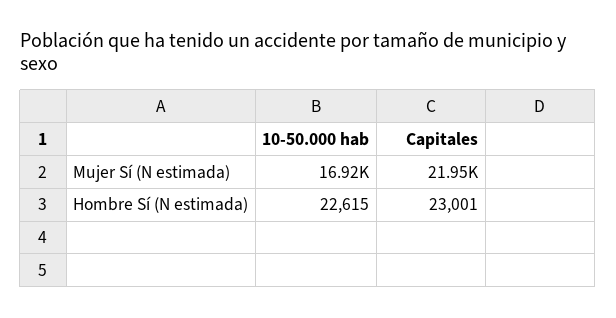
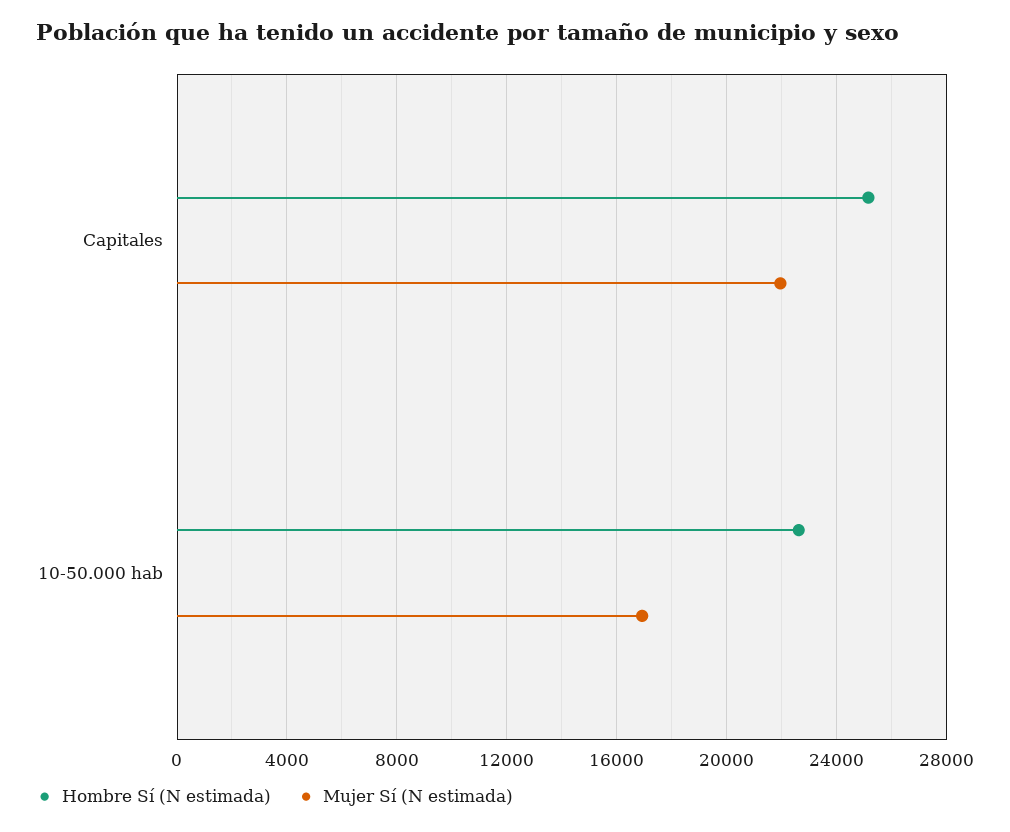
Hombre Sí (N estimada), Capitales: 23001 -> 25000

